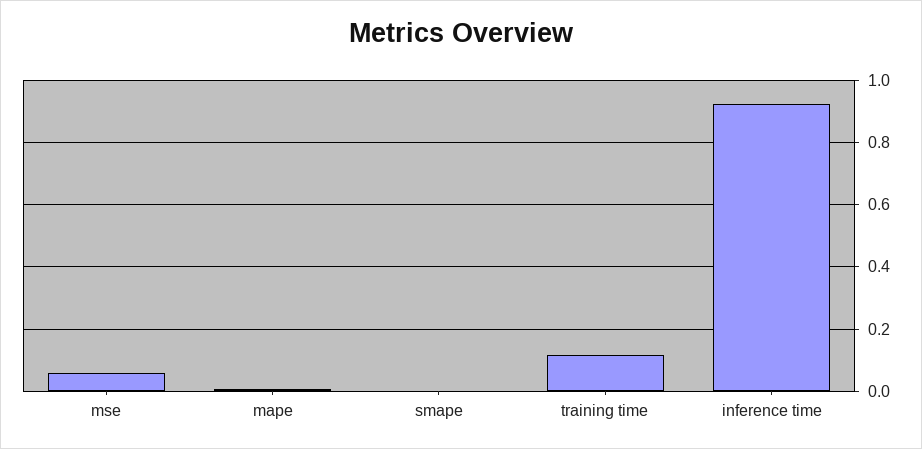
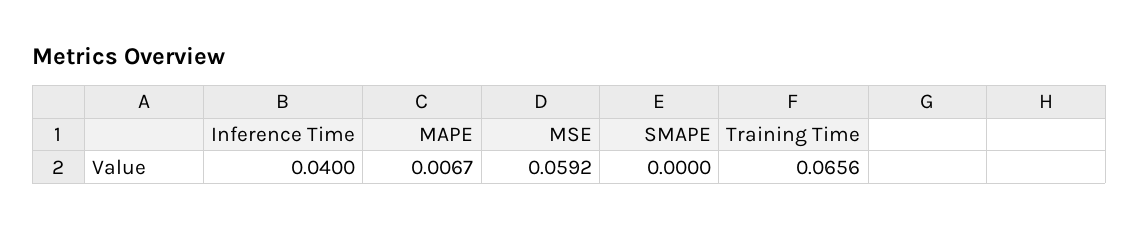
training time: 0.12 -> 0.0656
inference time: 0.92 -> 0.04

